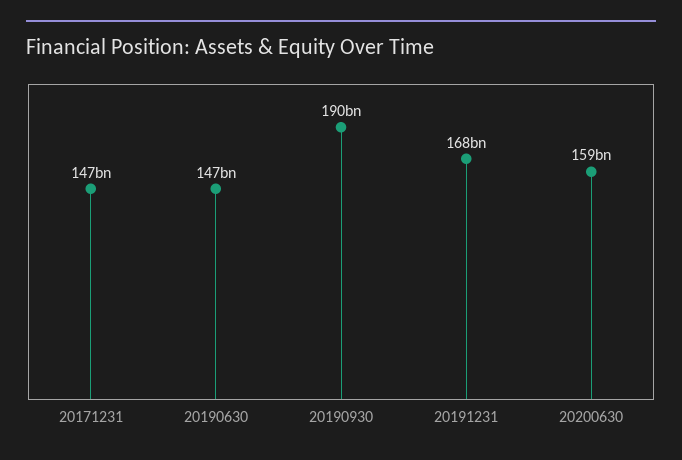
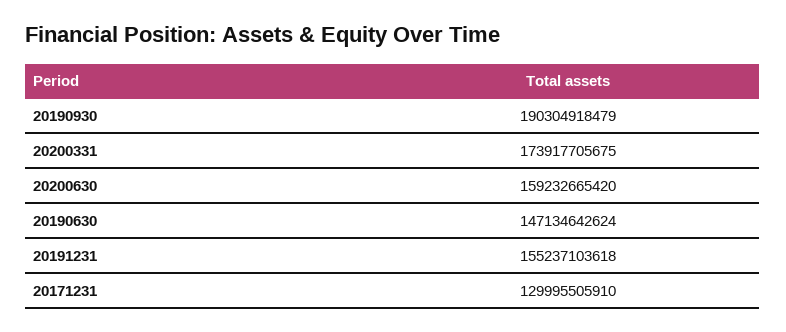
20171231: 147000000000 -> 129995505910
20191231: 168000000000 -> 155237103618
20200331: none -> 173917705675

